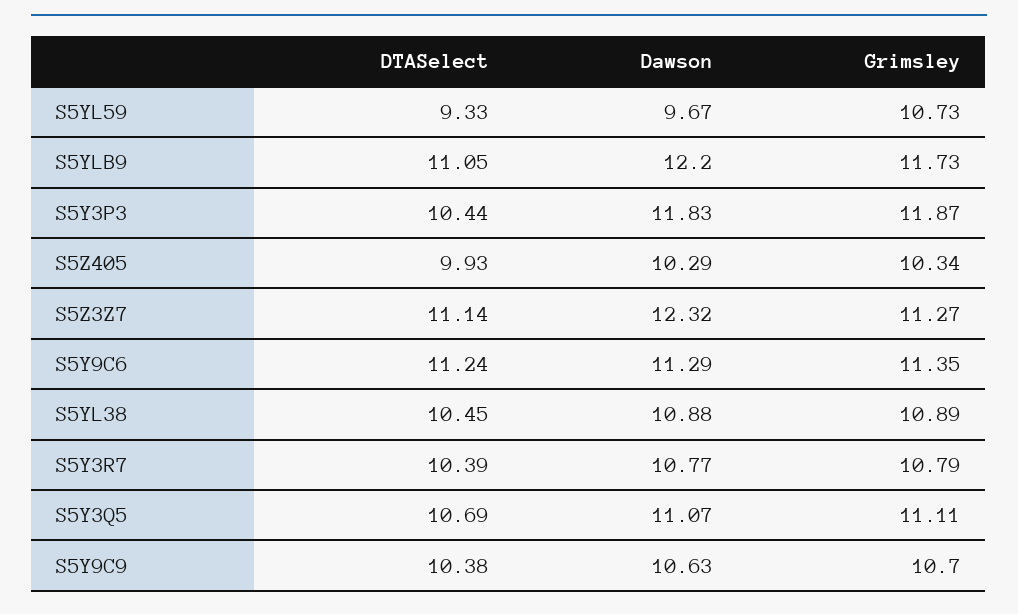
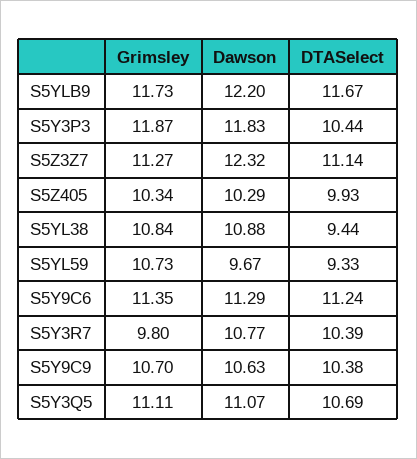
DTASelect, S5YLB9: 11.05 -> 11.67
DTASelect, S5YL38: 10.45 -> 9.44
Grimsley, S5YL38: 10.89 -> 10.84
Grimsley, S5Y3R7: 10.79 -> 9.8

